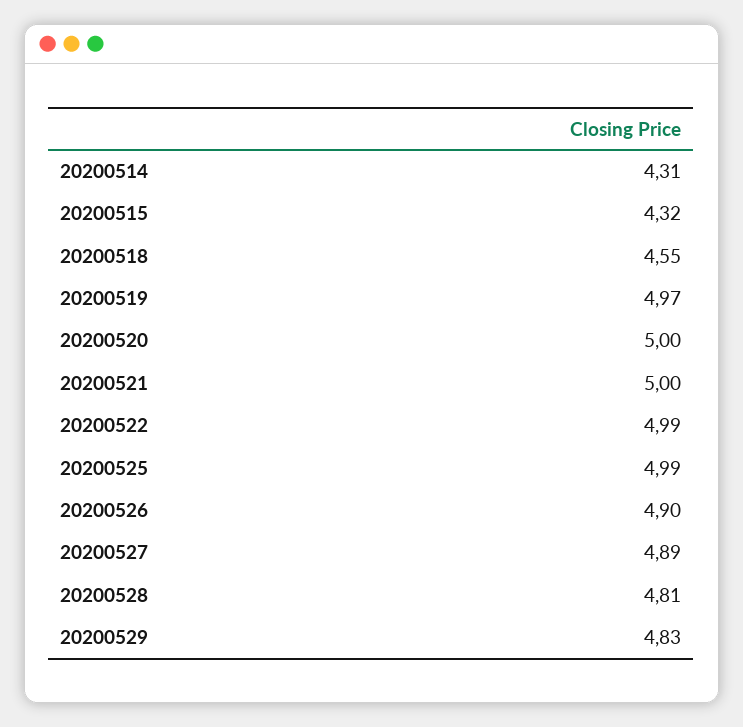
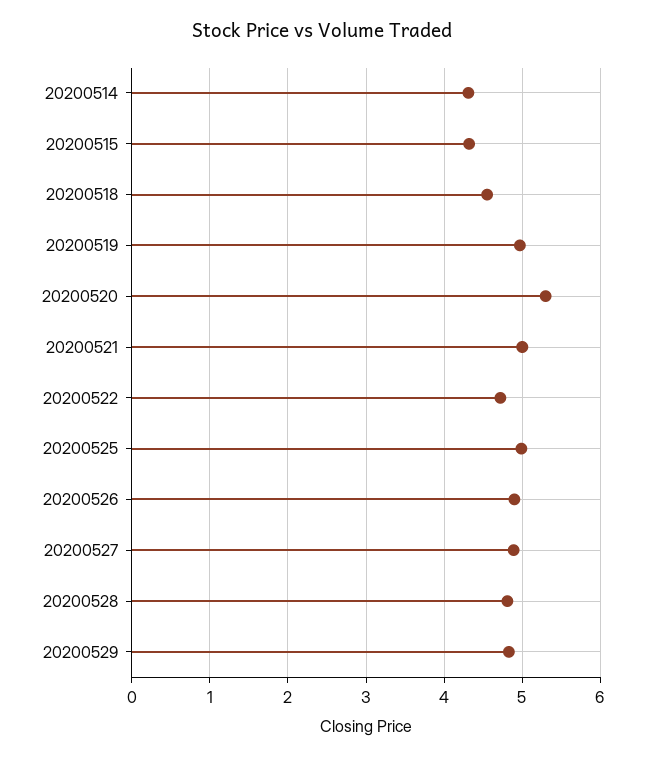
20200520: 5 -> 5.3
20200522: 4.99 -> 4.7

